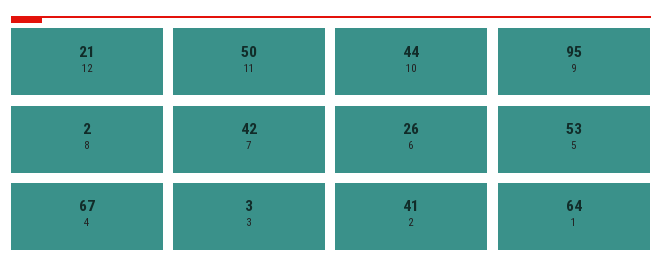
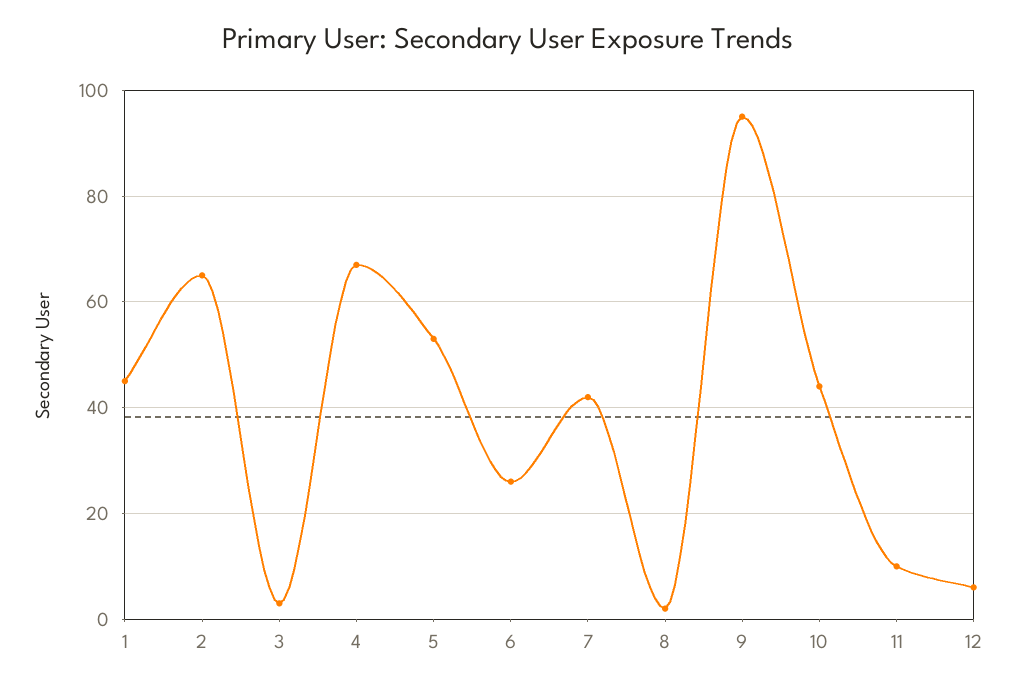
12: 21 -> 5
11: 50 -> 10
2: 41 -> 65
1: 64 -> 45

